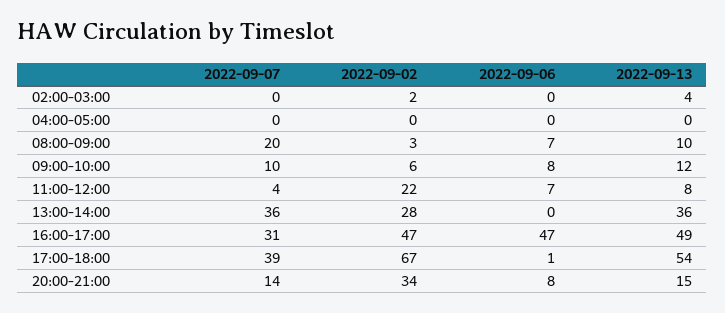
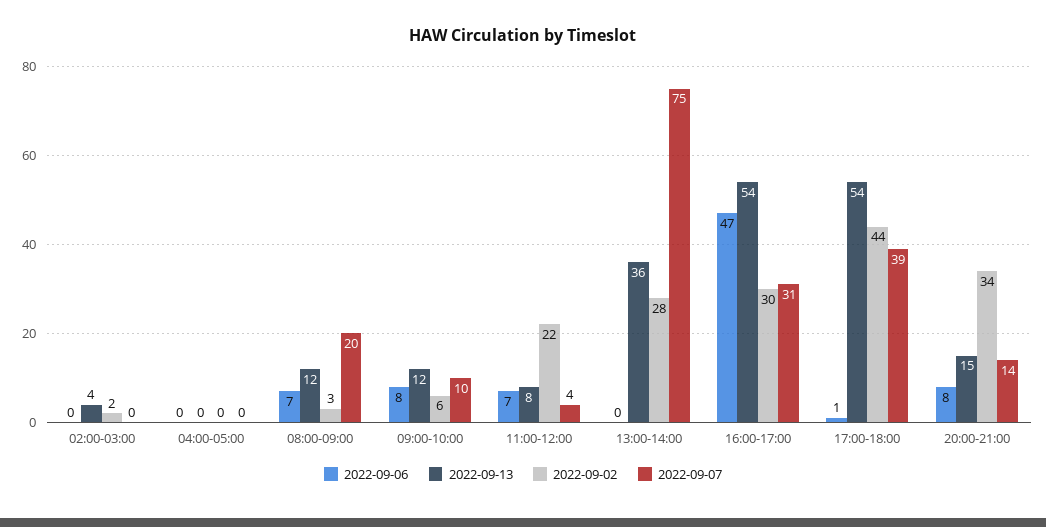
2022-09-13, 08:00-09:00: 10 -> 12
2022-09-07, 13:00-14:00: 36 -> 75
2022-09-02, 16:00-17:00: 47 -> 30
2022-09-13, 16:00-17:00: 49 -> 54
2022-09-02, 17:00-18:00: 67 -> 44

